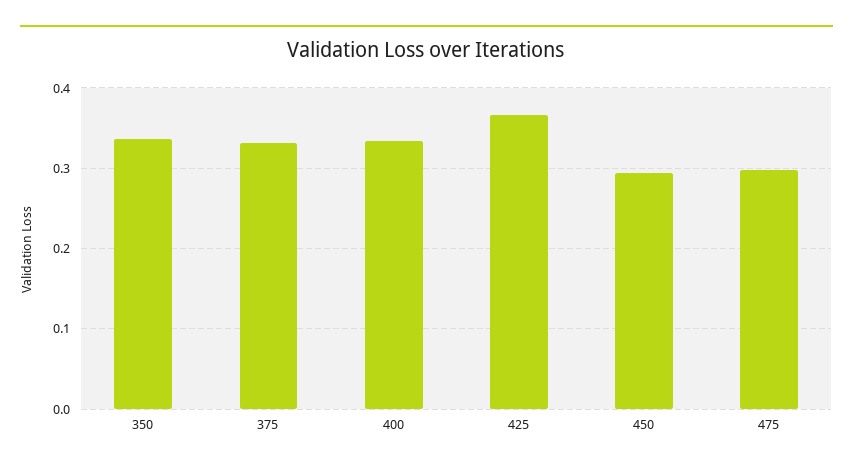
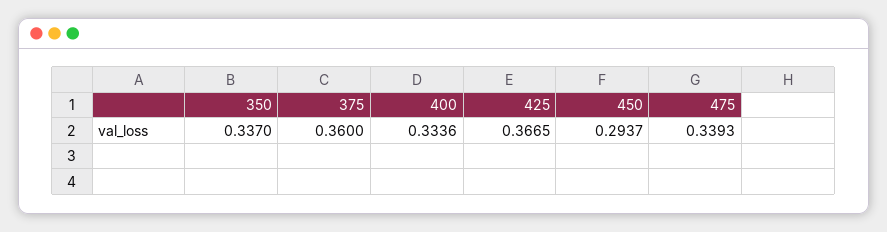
375: 0.33 -> 0.36
475: 0.3 -> 0.3393

